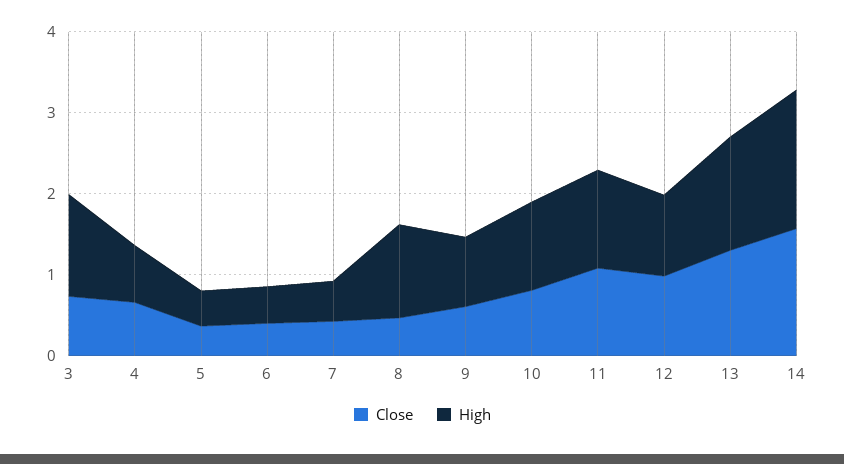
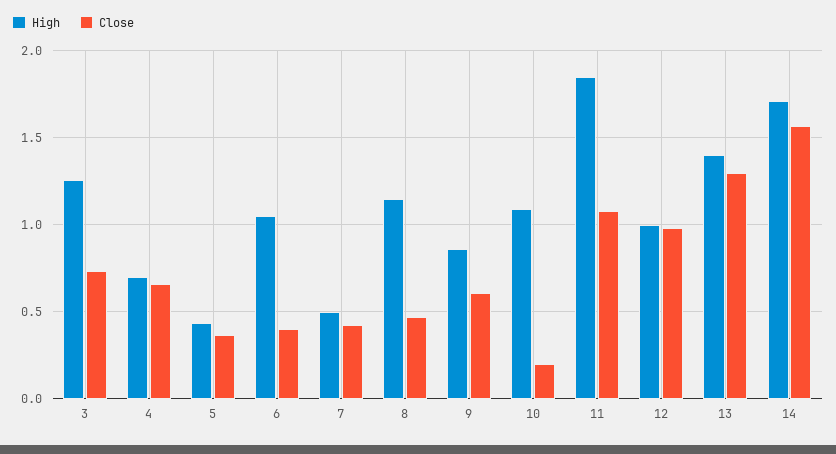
High, 6: 0.4 -> 1.05
Close, 10: 0.8 -> 0.2
High, 11: 1.2 -> 1.85

